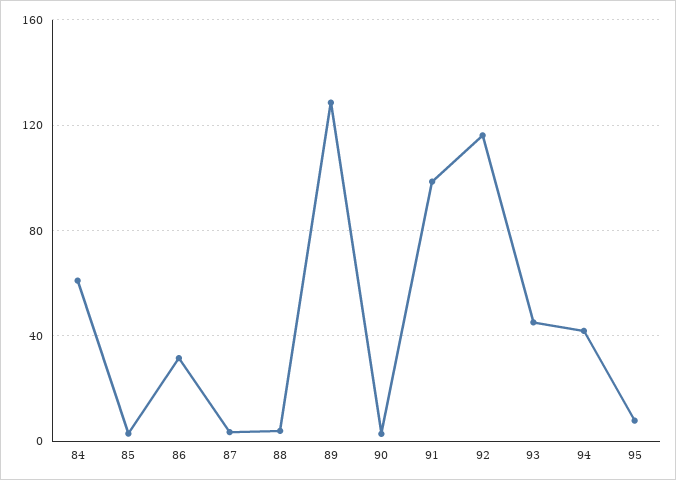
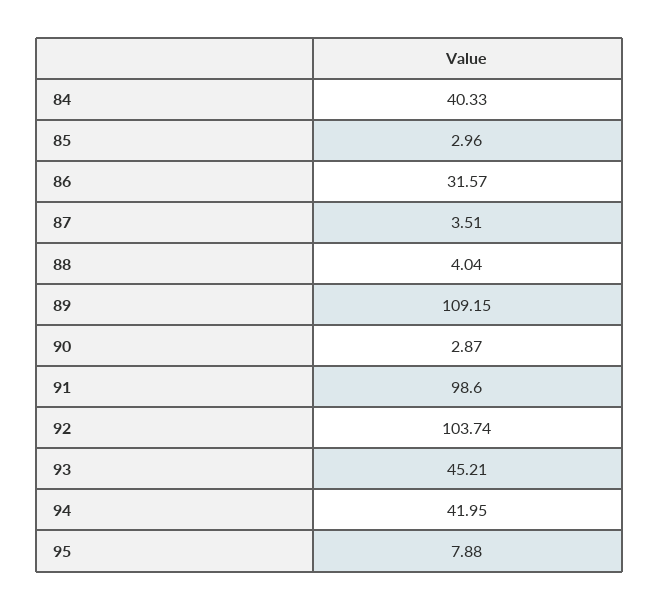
84: 60 -> 40.33
89: 130 -> 109.15
92: 115 -> 103.74

